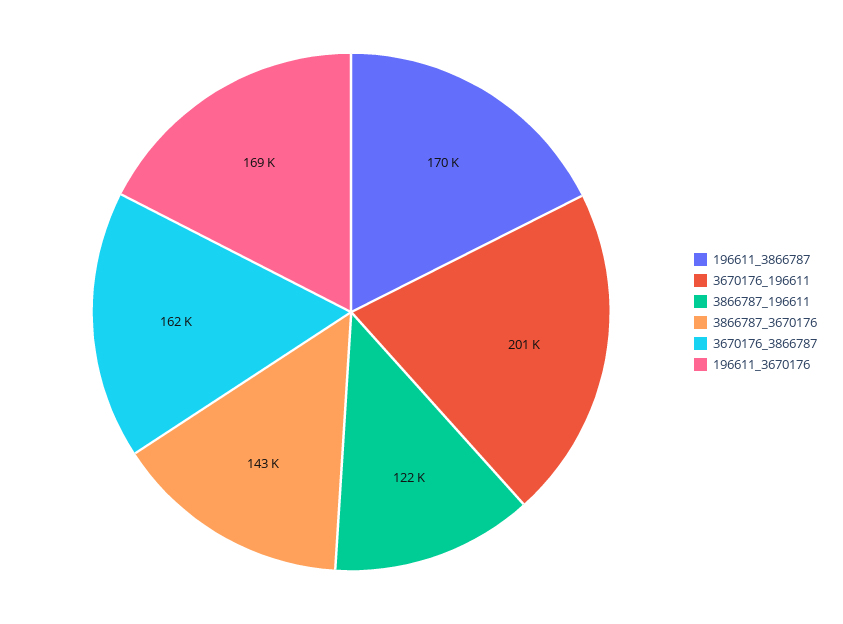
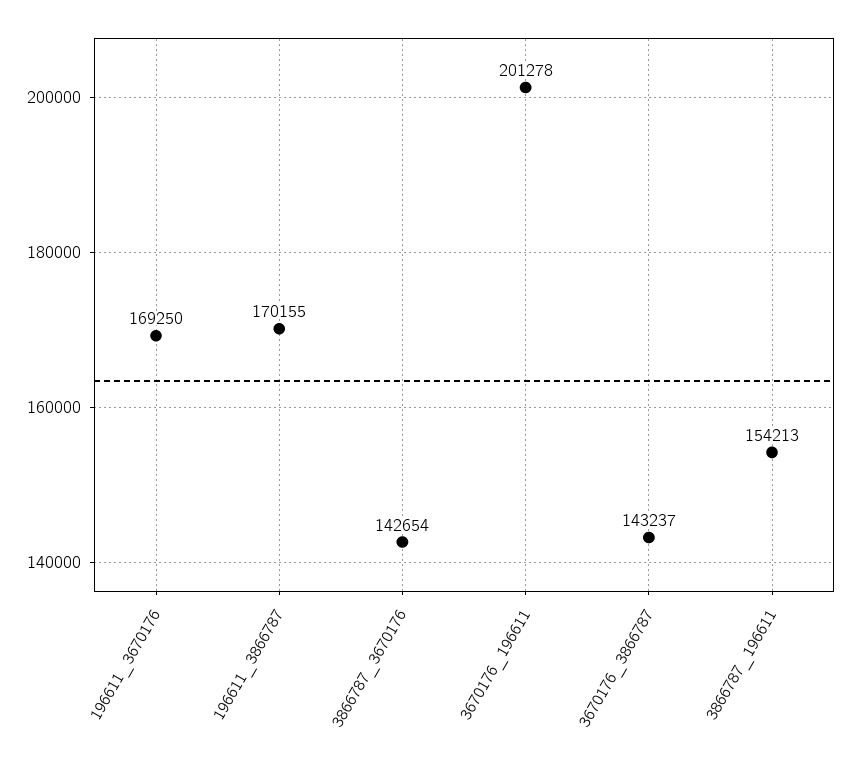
3866787_196611: 122000 -> 154213
3670176_3866787: 162000 -> 143237

